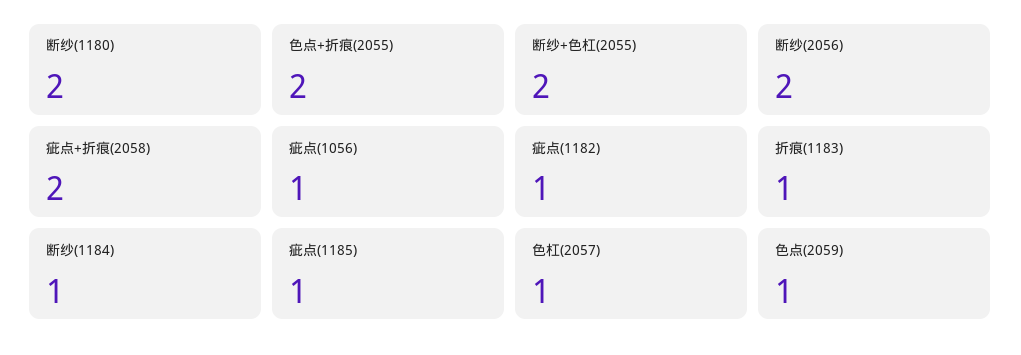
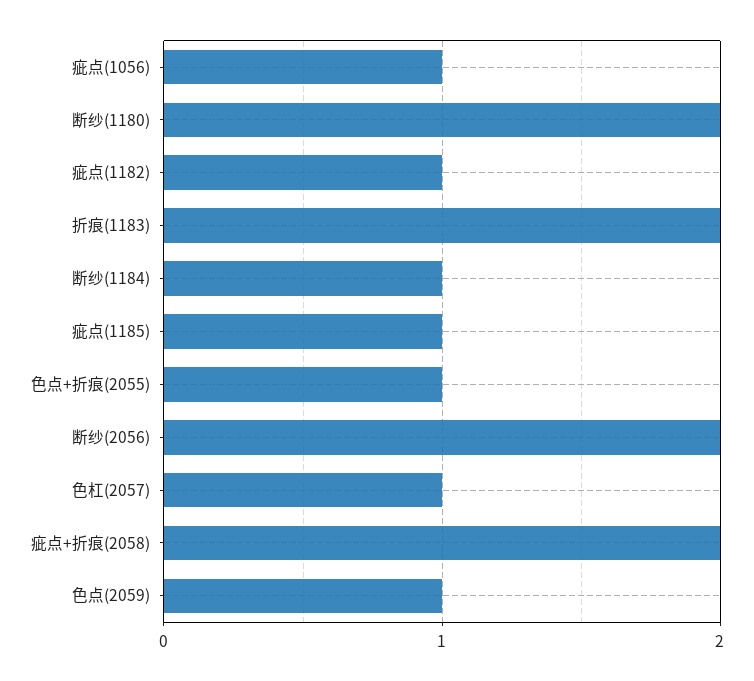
色点+折痕(2055): 2 -> 1
断纱+色杠(2055): 2 -> none
折痕(1183): 1 -> 2

